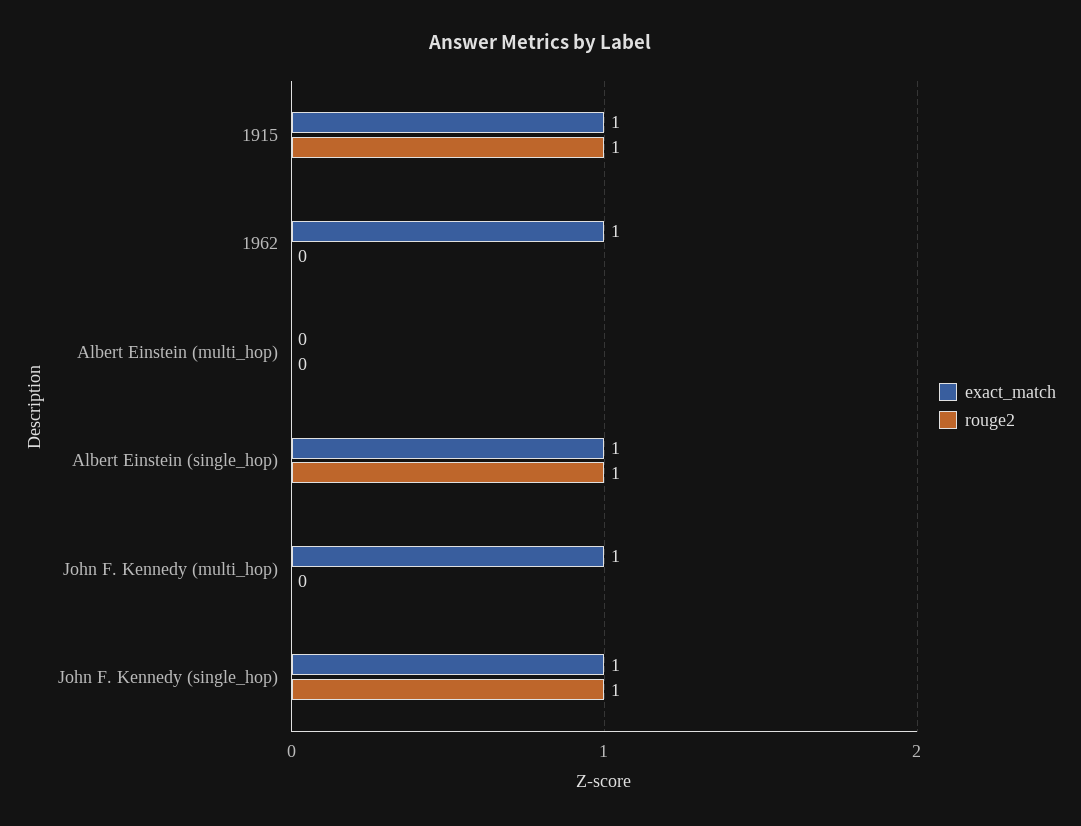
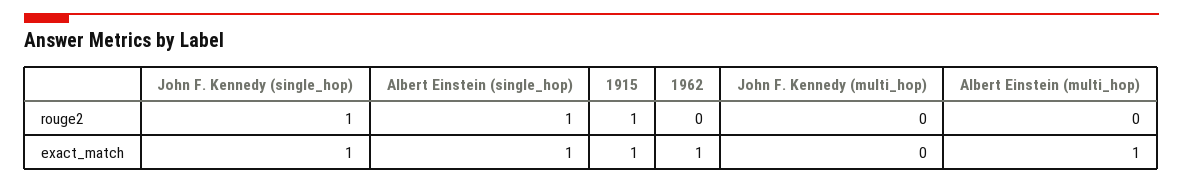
exact_match, Albert Einstein (multi_hop): 0 -> 1
exact_match, John F. Kennedy (multi_hop): 1 -> 0

